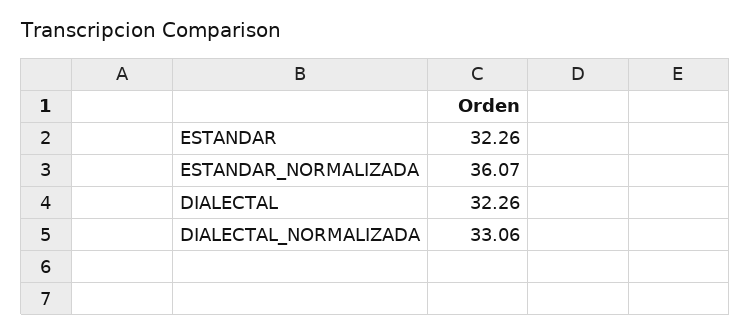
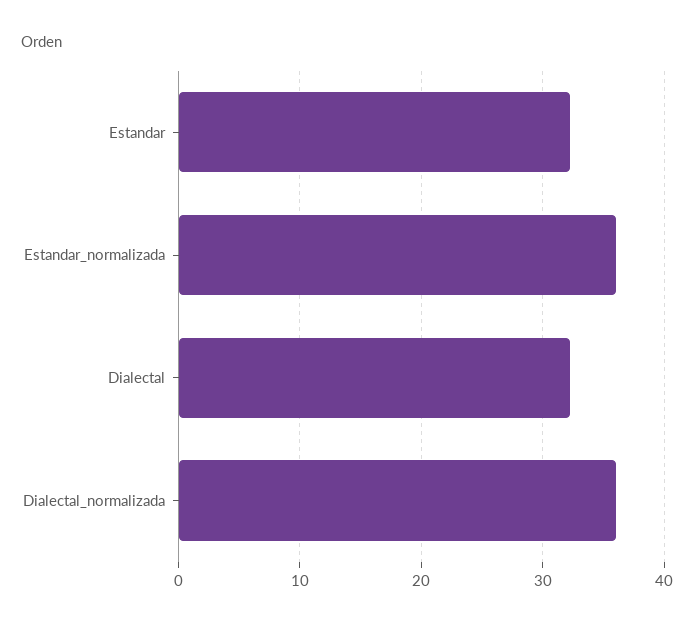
DIALECTAL_NORMALIZADA: 33.06 -> 36

